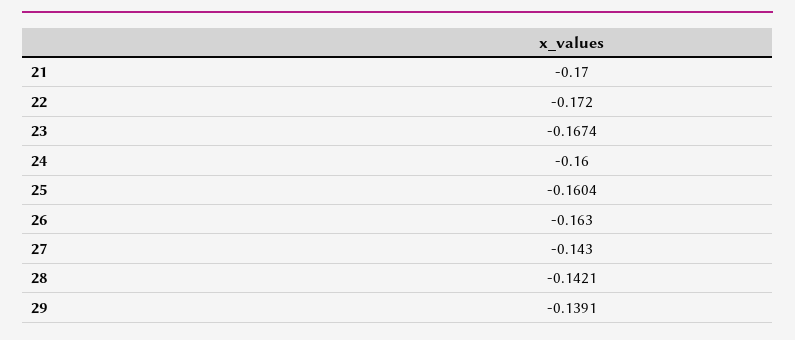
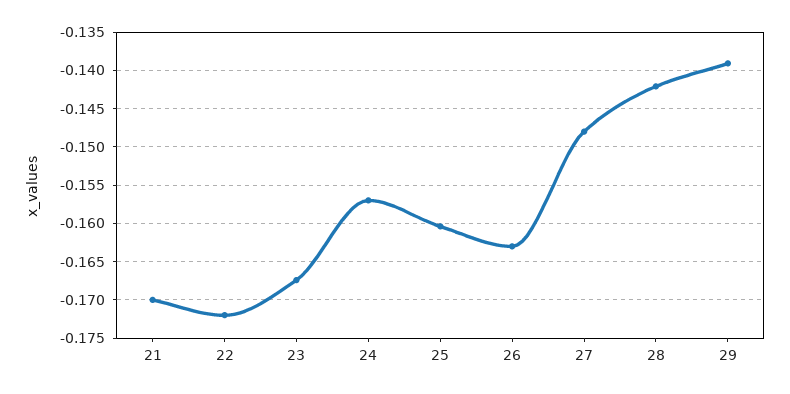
24: -0.16 -> -0.157
27: -0.143 -> -0.148

